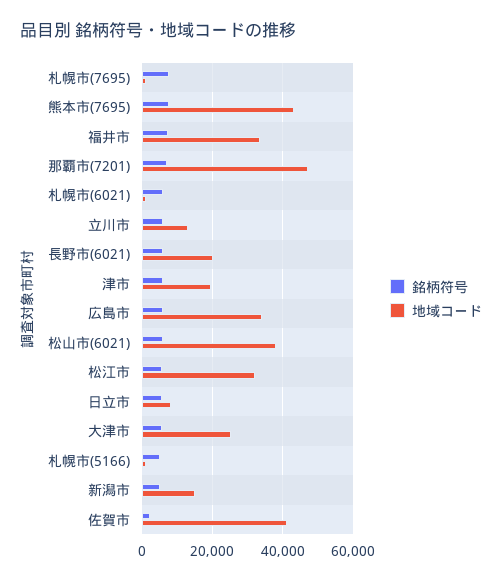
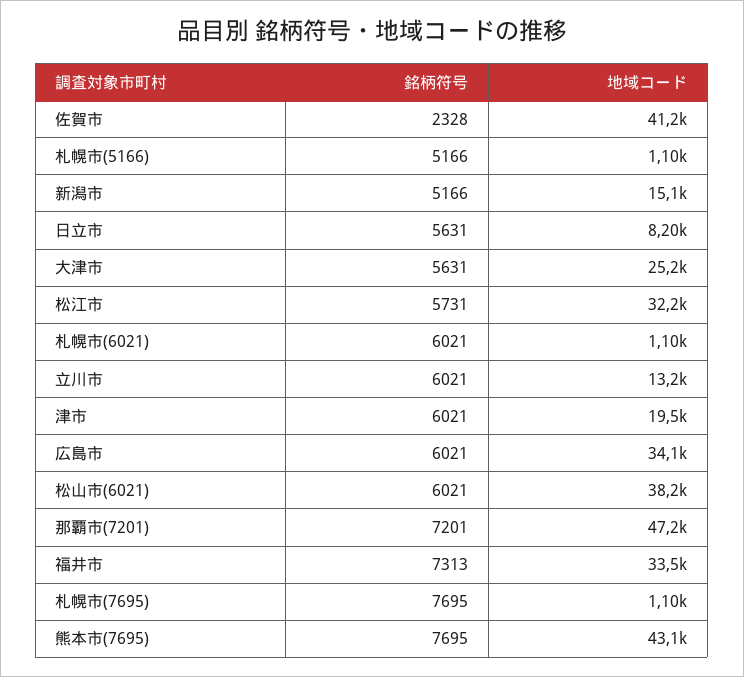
銘柄符号, 長野市(6021): 6000 -> none
地域コード, 長野市(6021): 20000 -> none

